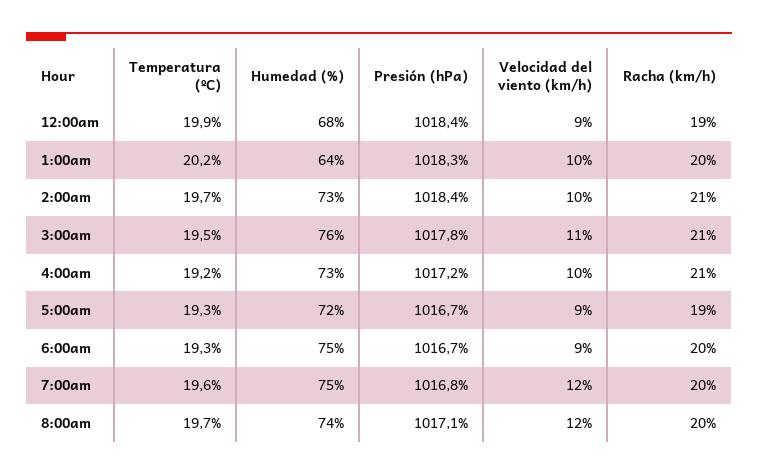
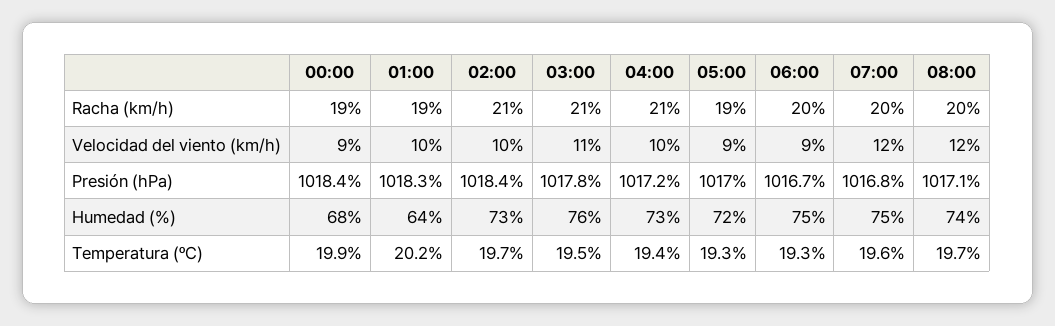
Racha (km/h), 1:00am: 20 -> 19
Temperatura (ºC), 4:00am: 19.2 -> 19.4
Presión (hPa), 5:00am: 1016.7 -> 1017

